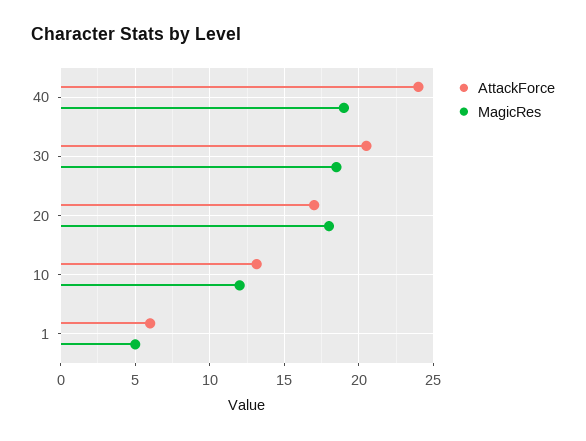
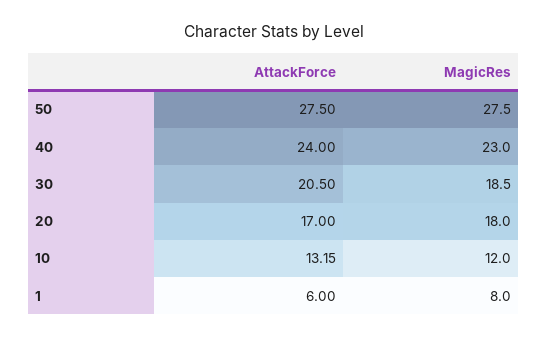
MagicRes, 40: 19 -> 23
MagicRes, 1: 5 -> 8
AttackForce, 50: none -> 27.5
MagicRes, 50: none -> 27.5

